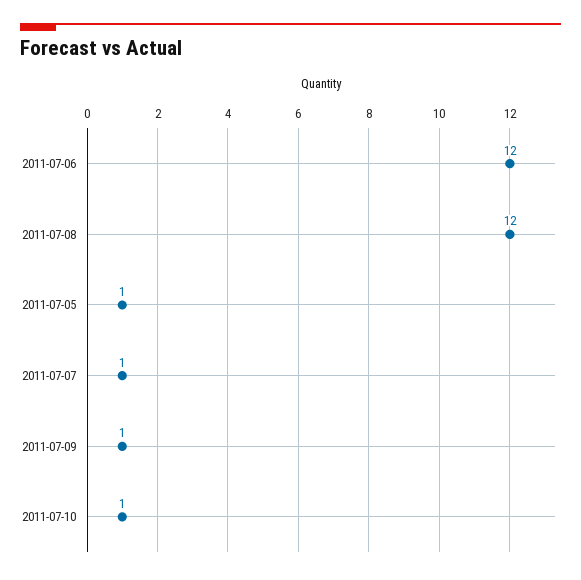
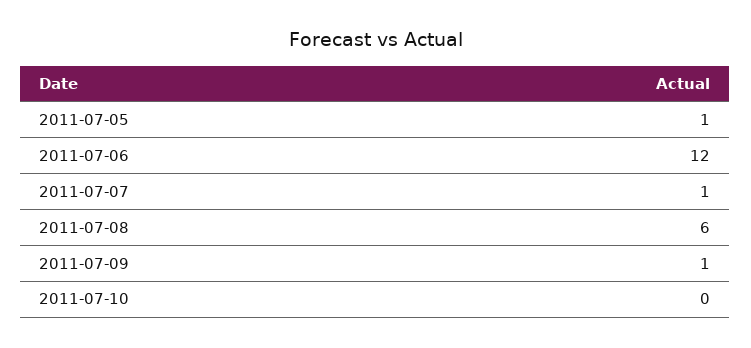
2011-07-08: 12 -> 6
2011-07-10: 1 -> 0

